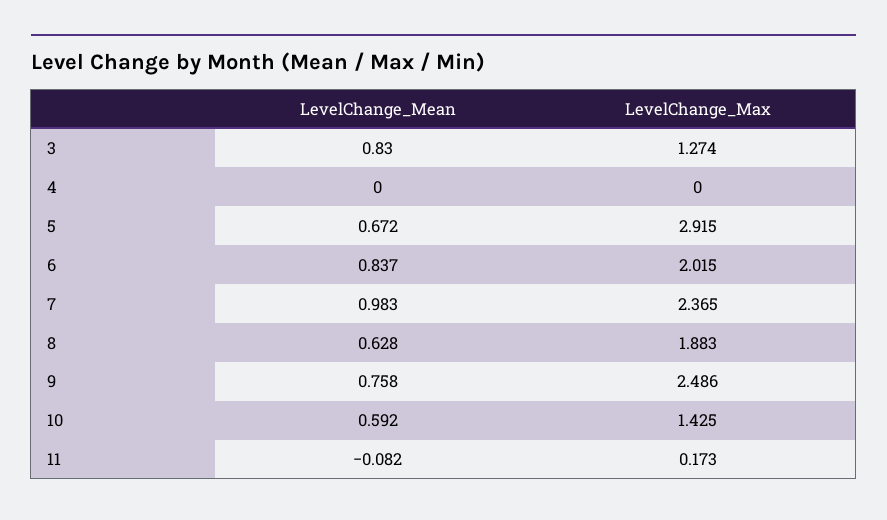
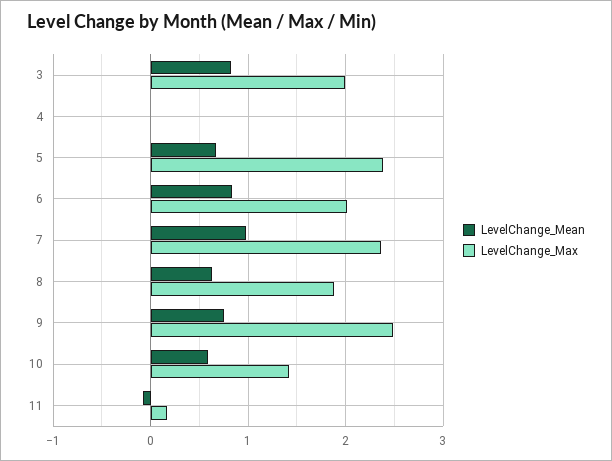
LevelChange_Max, 3: 1.274 -> 2
LevelChange_Max, 5: 2.915 -> 2.4

